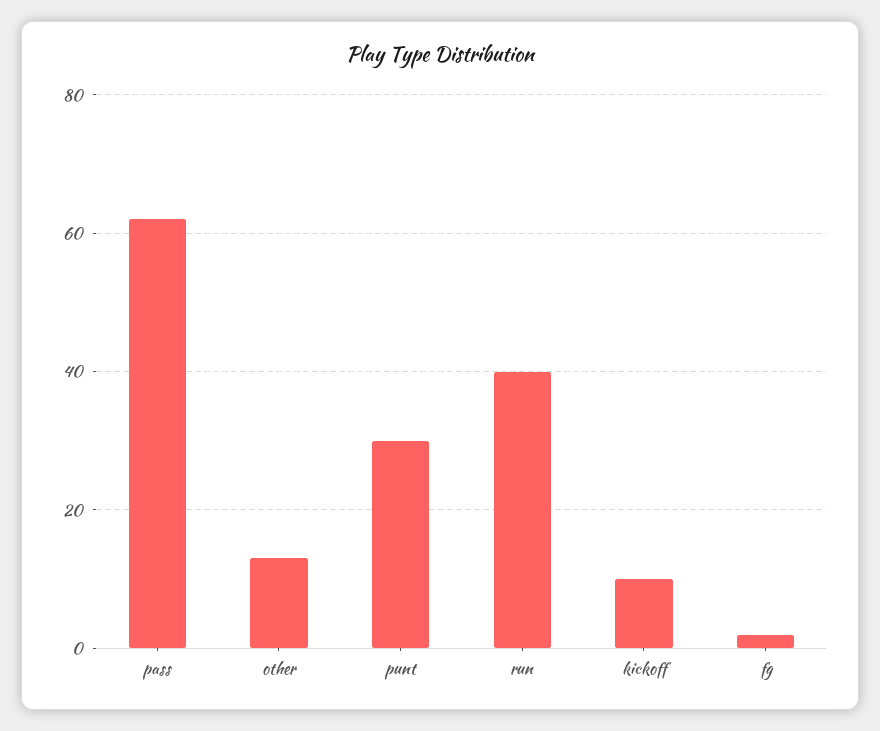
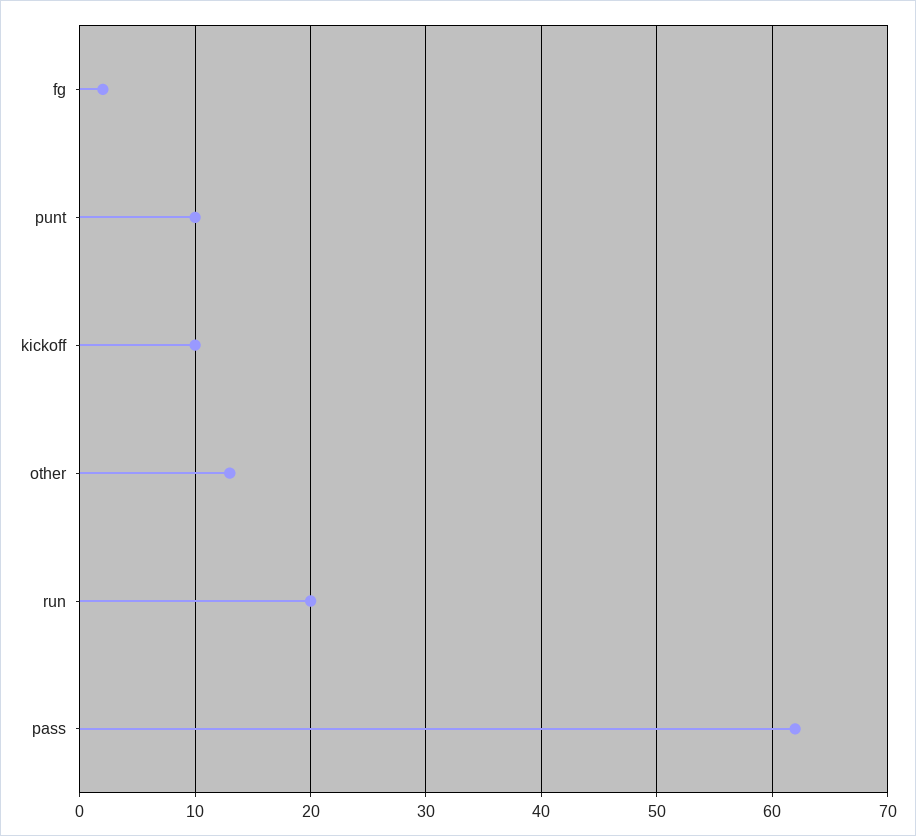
punt: 30 -> 10
run: 40 -> 20

